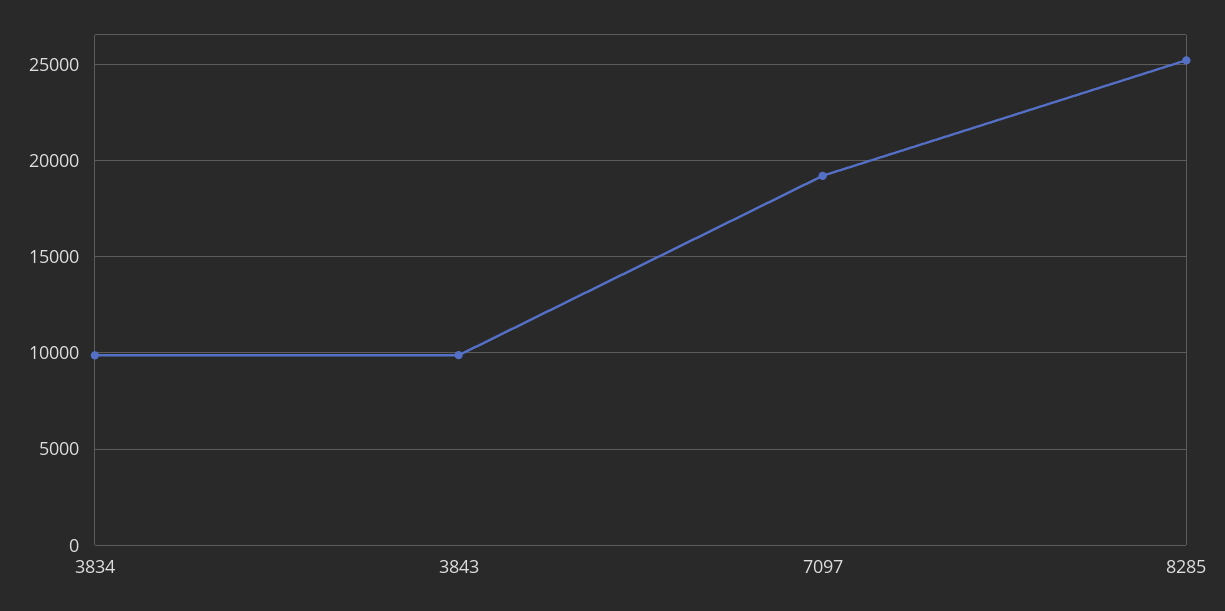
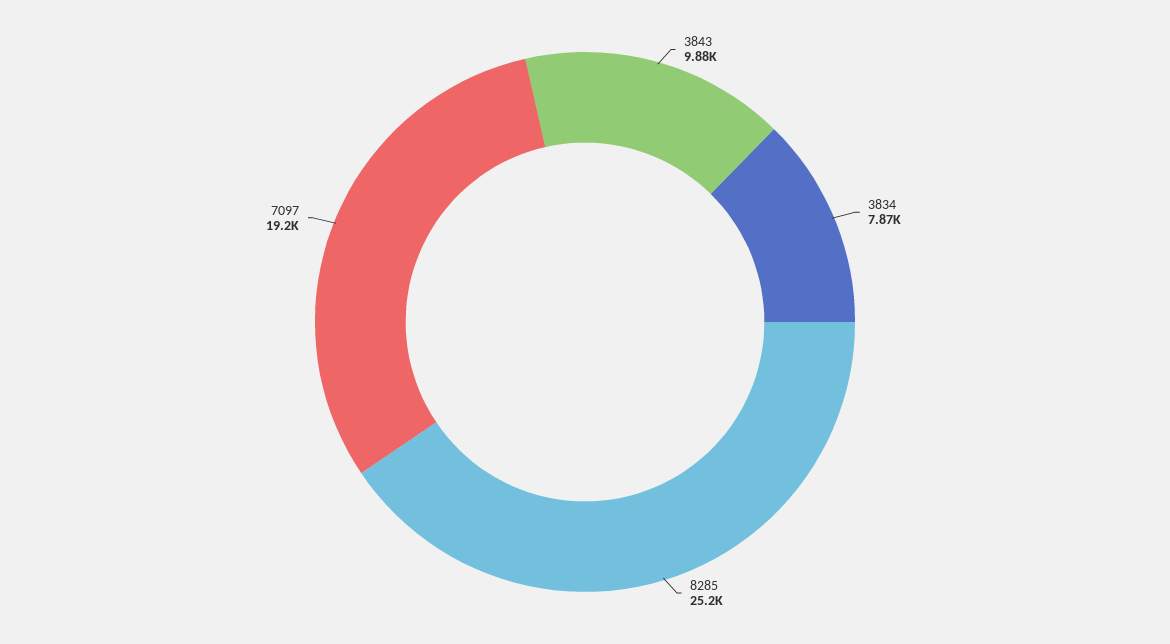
3834: 10000 -> 7870

